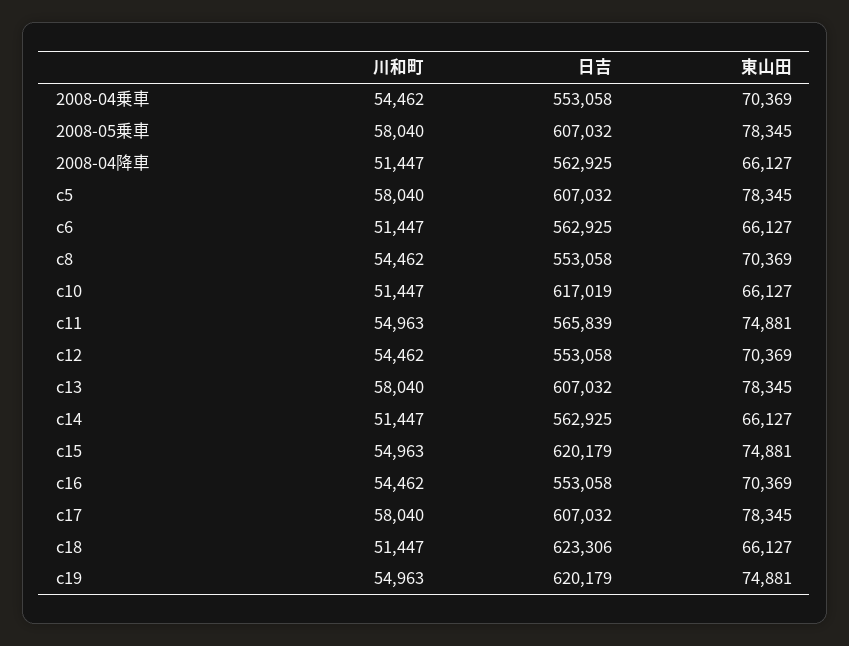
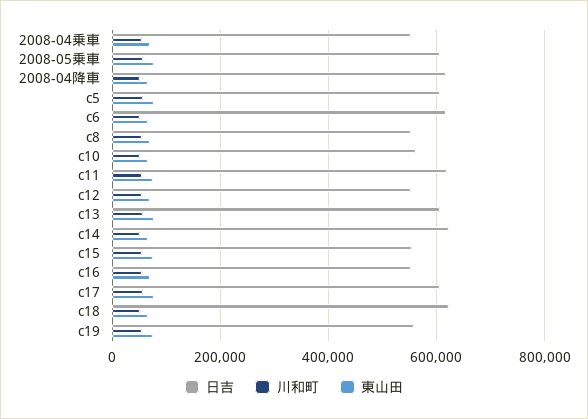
日吉, 2008-04降車: 562925 -> 620000
日吉, c6: 562925 -> 620000
日吉, c10: 617019 -> 560000
日吉, c11: 565839 -> 620000
日吉, c14: 562925 -> 620000
日吉, c15: 620179 -> 560000
日吉, c19: 620179 -> 560000

